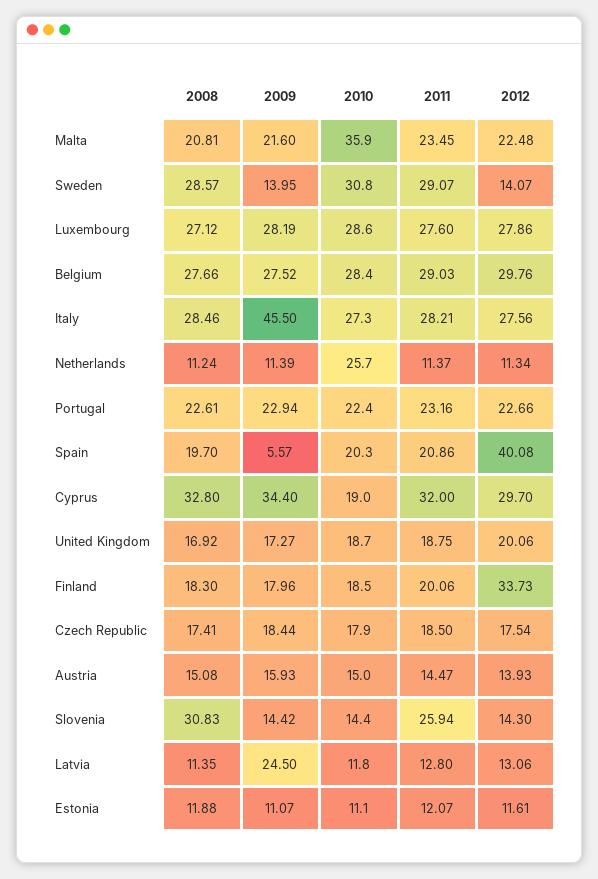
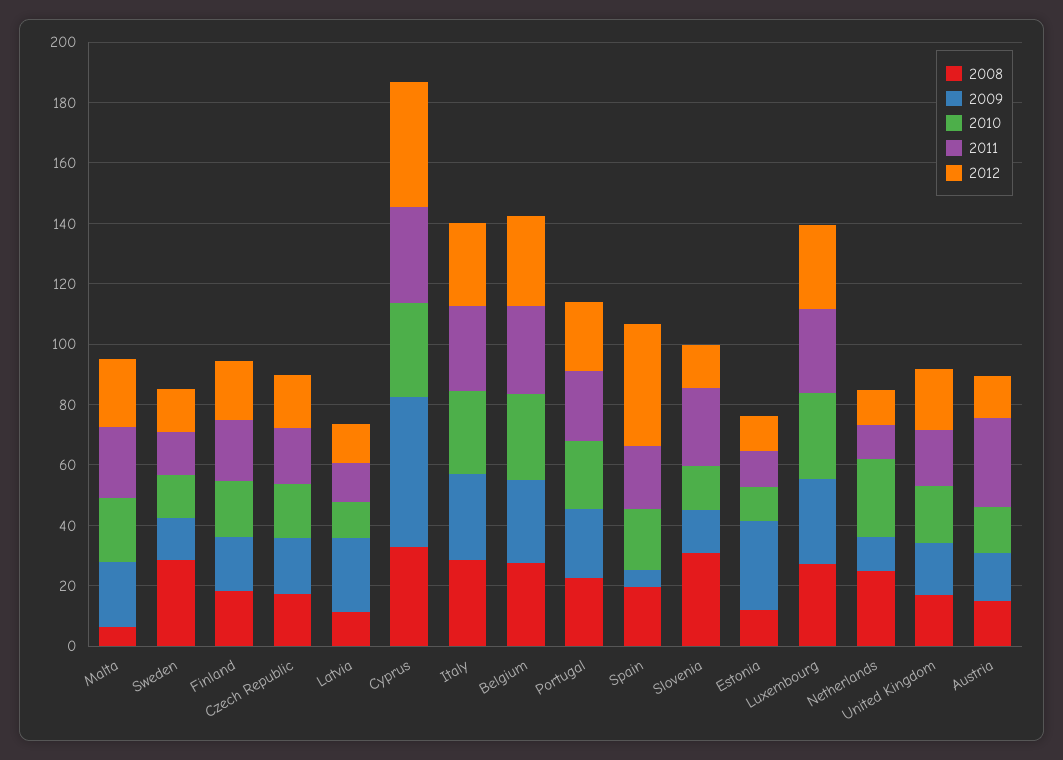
2008, Malta: 20.81 -> 5
2010, Malta: 35.9 -> 20
2010, Sweden: 30.8 -> 15
2011, Sweden: 29.07 -> 15
2009, Italy: 45.5 -> 30
2008, Netherlands: 11.24 -> 25
2009, Cyprus: 34.4 -> 50
2010, Cyprus: 19 -> 30
2012, Cyprus: 29.7 -> 40
2012, Finland: 33.73 -> 20
2011, Austria: 14.47 -> 30
2009, Estonia: 11.07 -> 30

